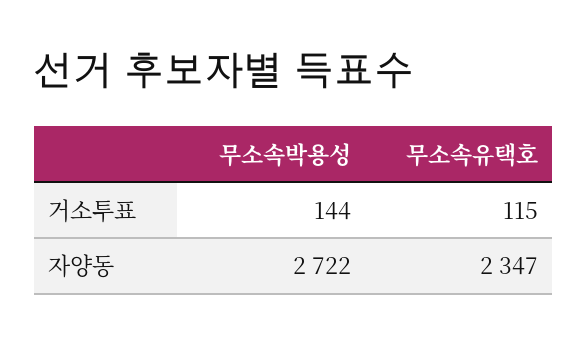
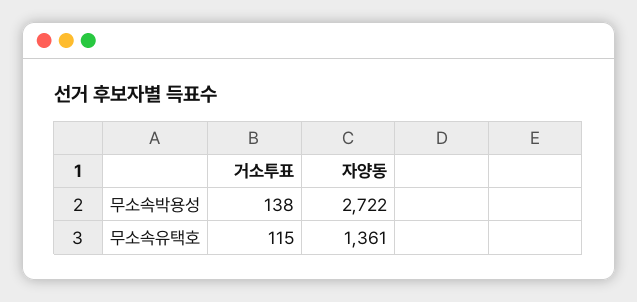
무소속박용성, 거소투표: 144 -> 138
무소속유택호, 자양동: 2347 -> 1361

